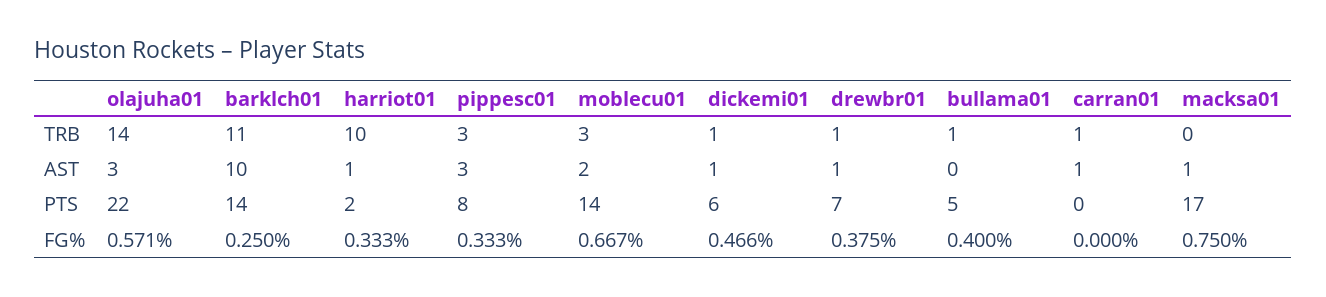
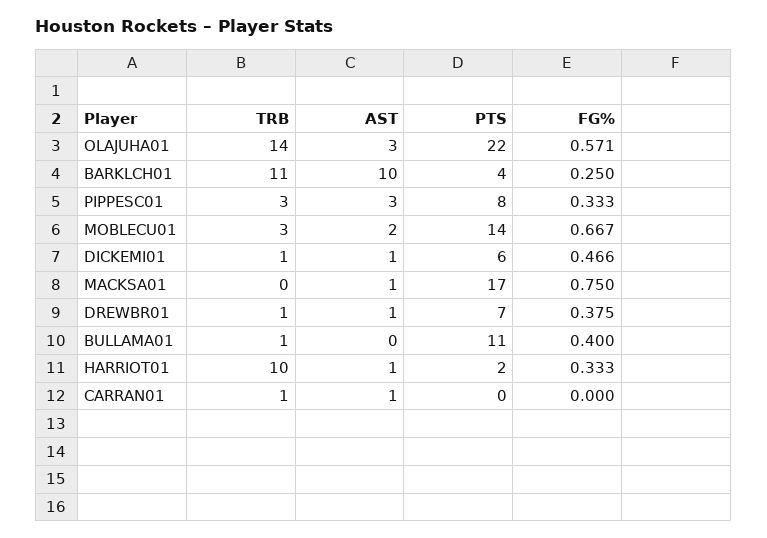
barklch01, PTS: 14 -> 4
bullama01, PTS: 5 -> 11

